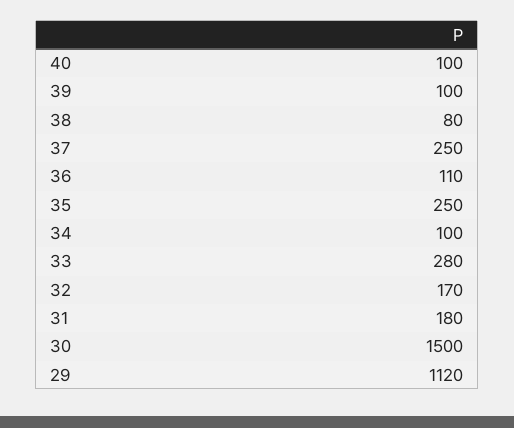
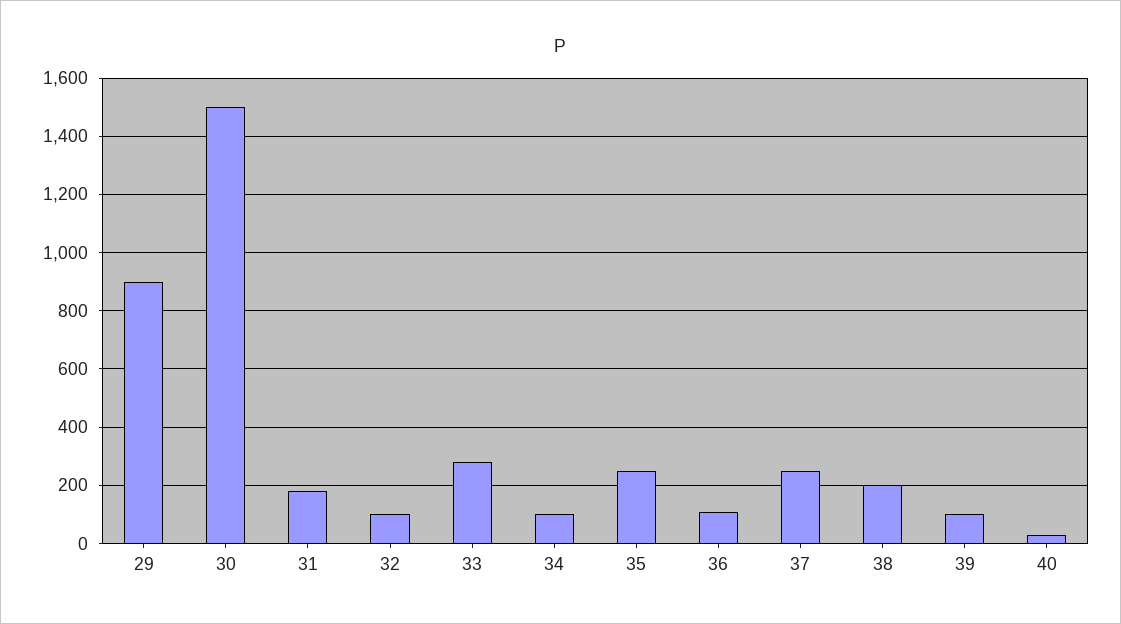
40: 100 -> 25
38: 80 -> 200
32: 170 -> 100
29: 1120 -> 900

